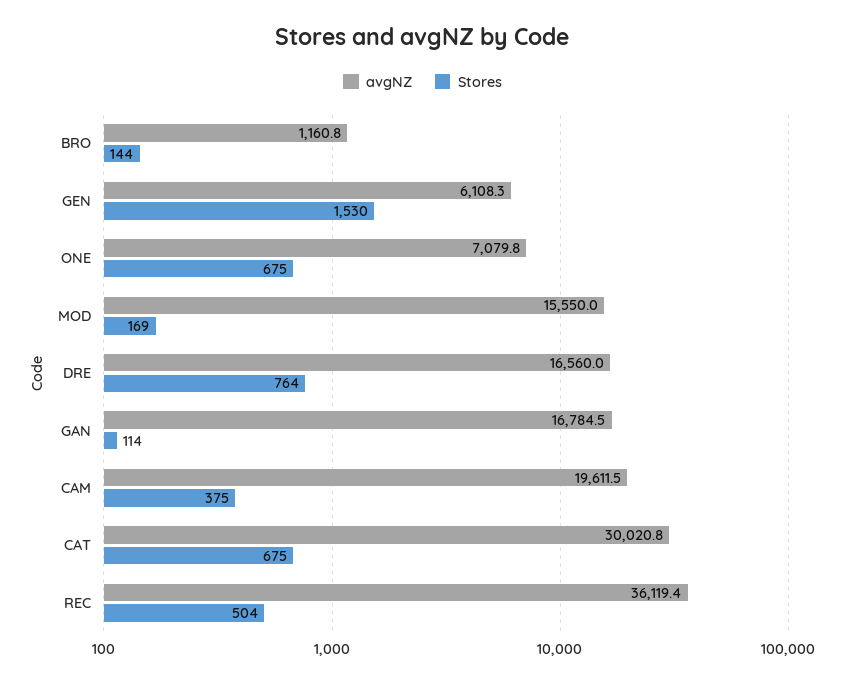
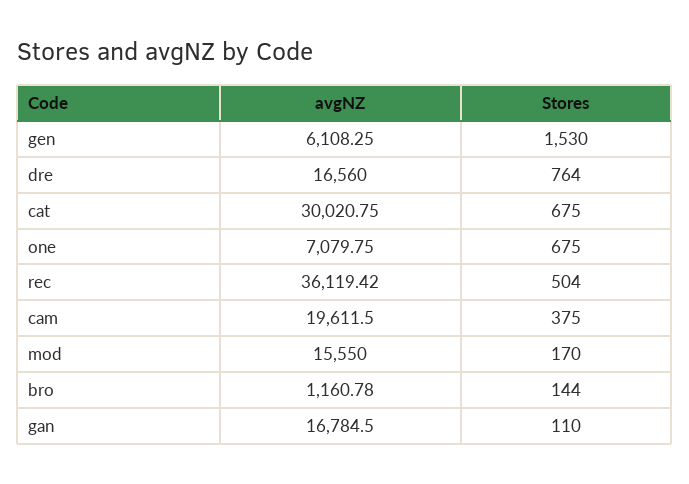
Stores, MOD: 169 -> 170
Stores, GAN: 114 -> 110

